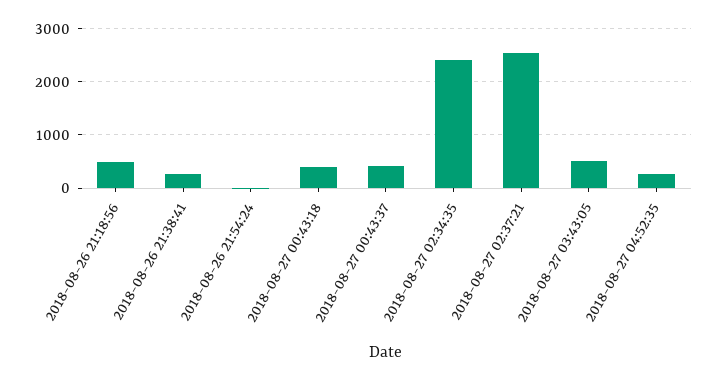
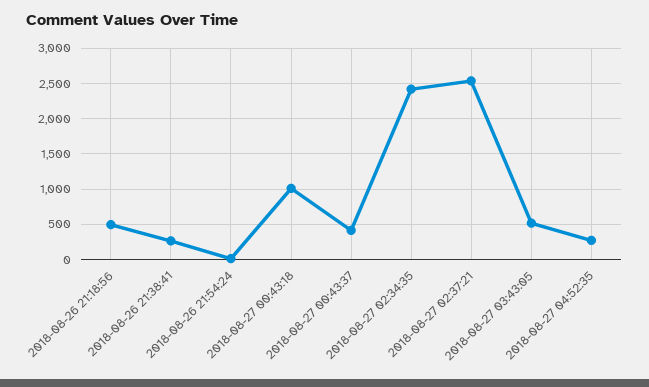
2018-08-27 00:43:18: 400 -> 1000

